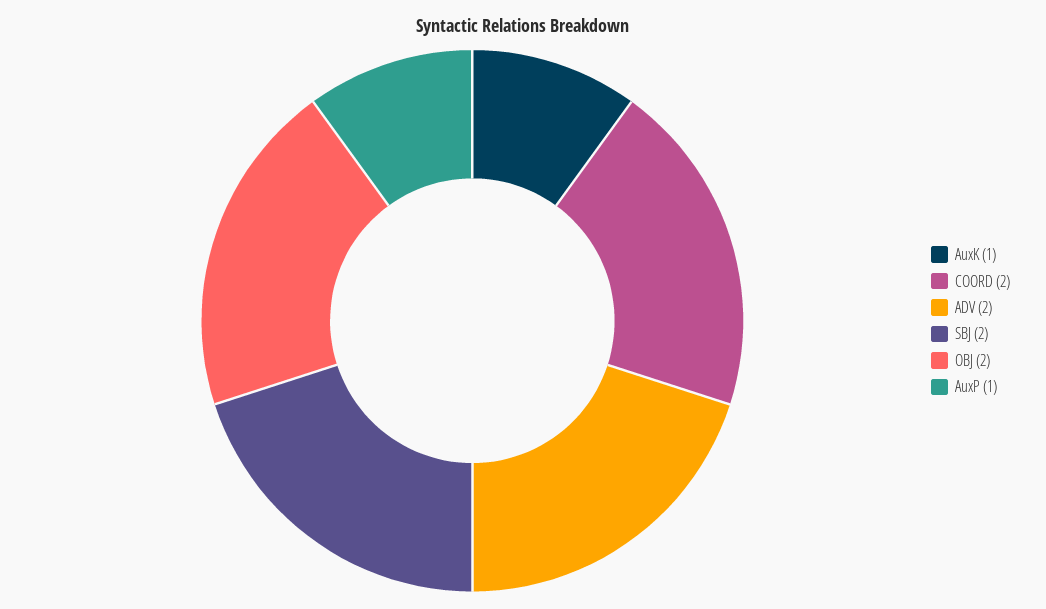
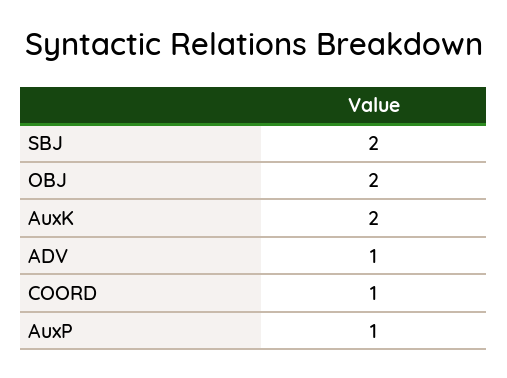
AuxK: 1 -> 2
COORD: 2 -> 1
ADV: 2 -> 1

